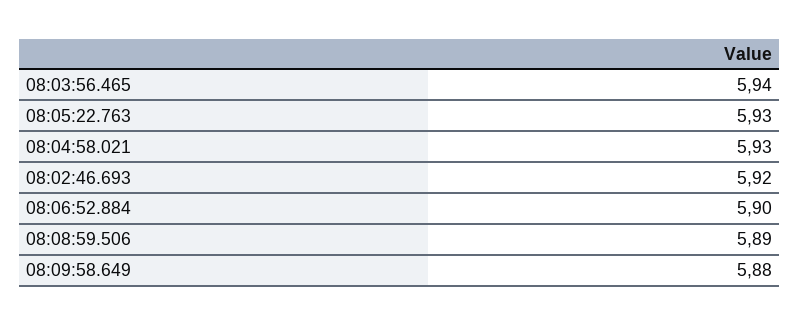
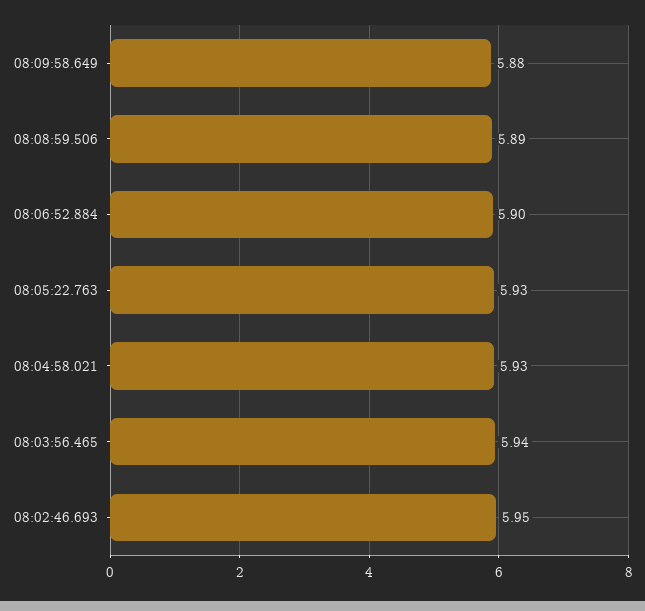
08:02:46.693: 5.92 -> 5.95

